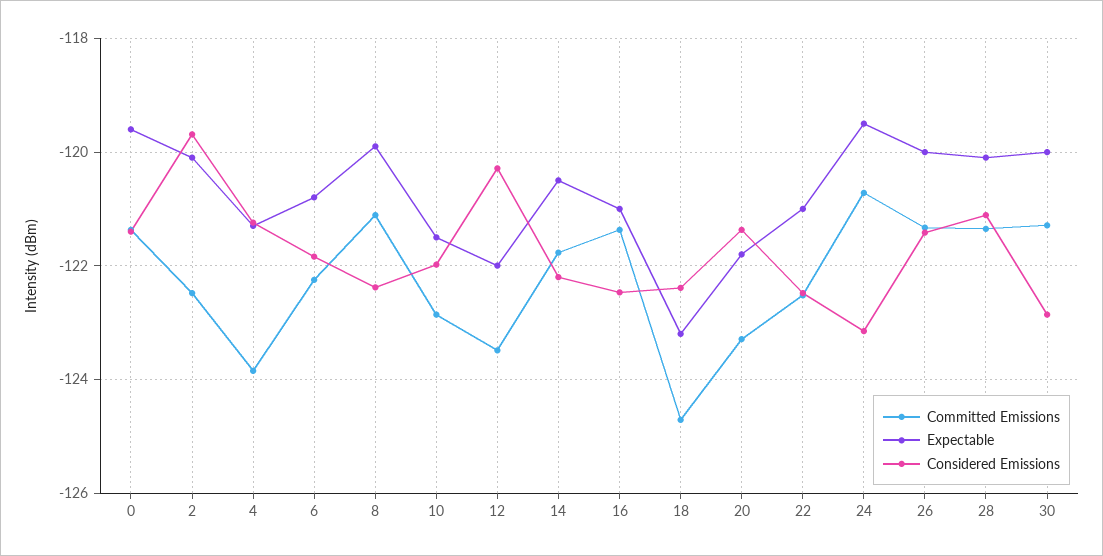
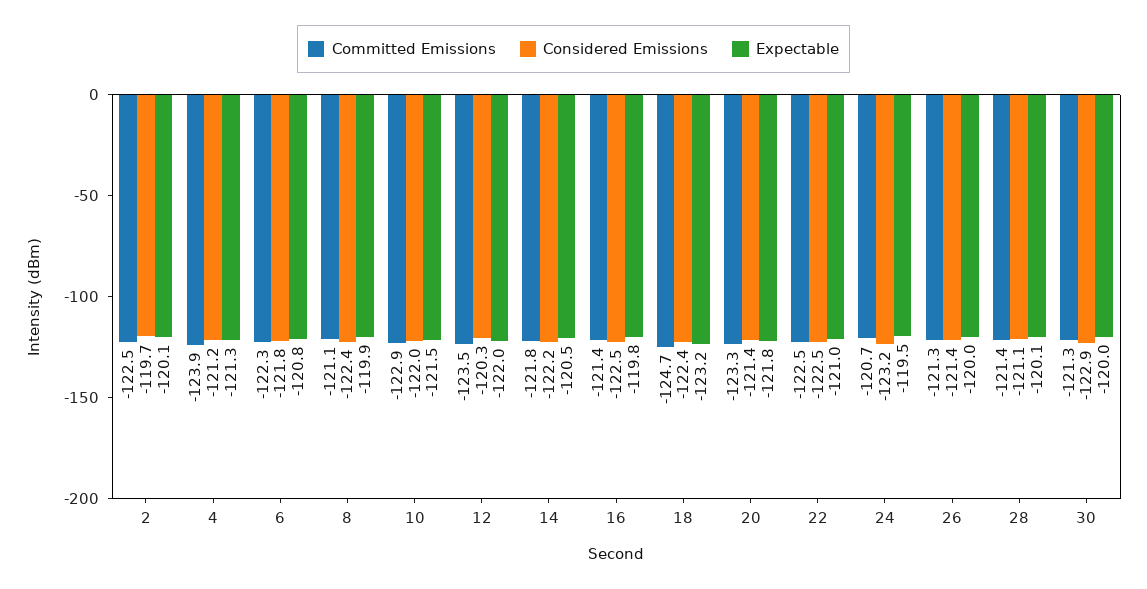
Committed Emissions, 0: -121.4 -> none
Expectable, 0: -119.6 -> none
Considered Emissions, 0: -121.4 -> none
Expectable, 16: -121 -> -119.8

